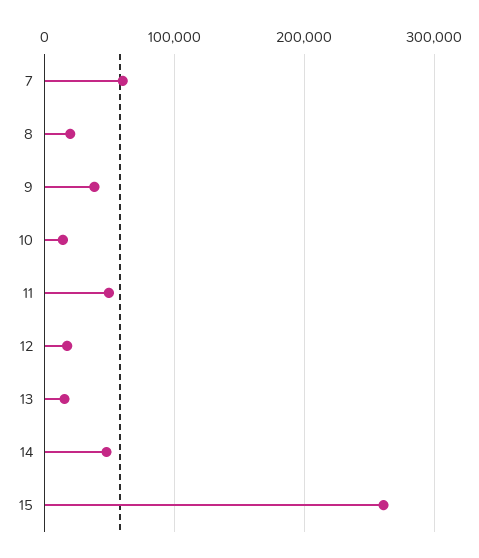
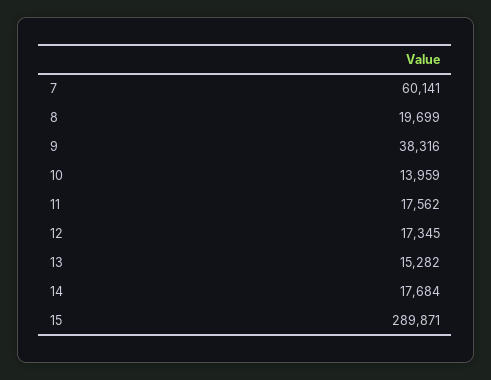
11: 50000 -> 17562
14: 50000 -> 17684
15: 260000 -> 289871

